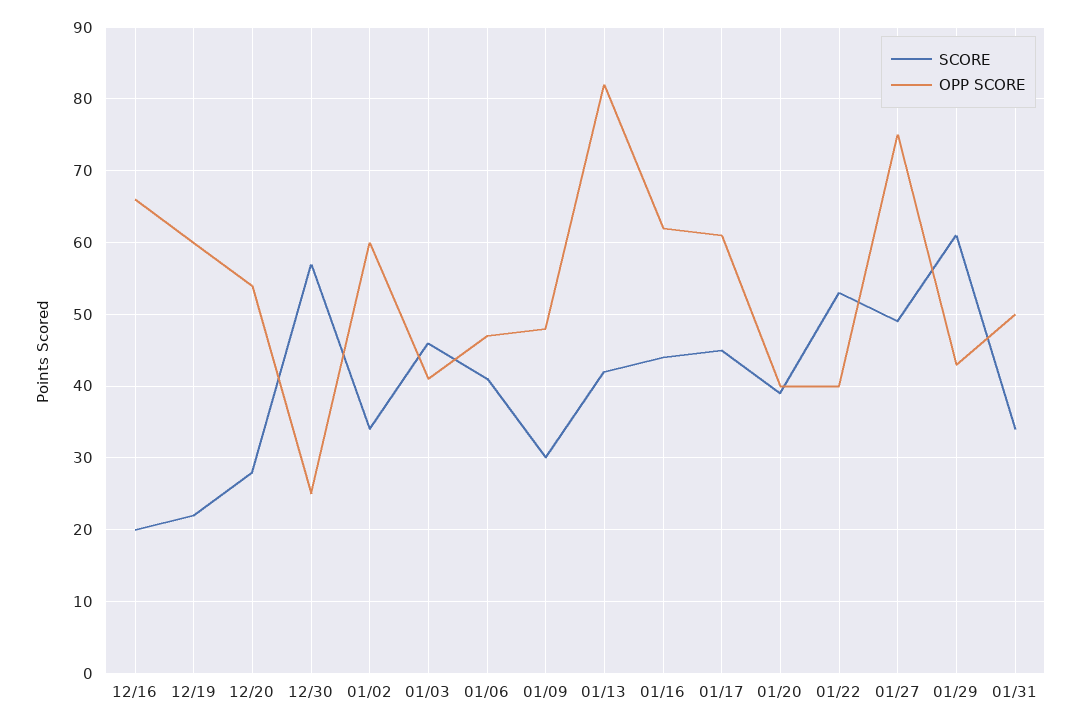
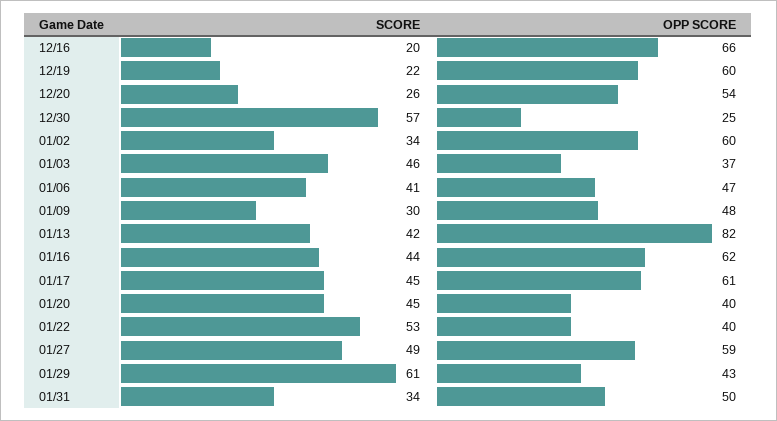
SCORE, 12/20: 28 -> 26
OPP SCORE, 01/03: 41 -> 37
SCORE, 01/20: 39 -> 45
OPP SCORE, 01/27: 75 -> 59

